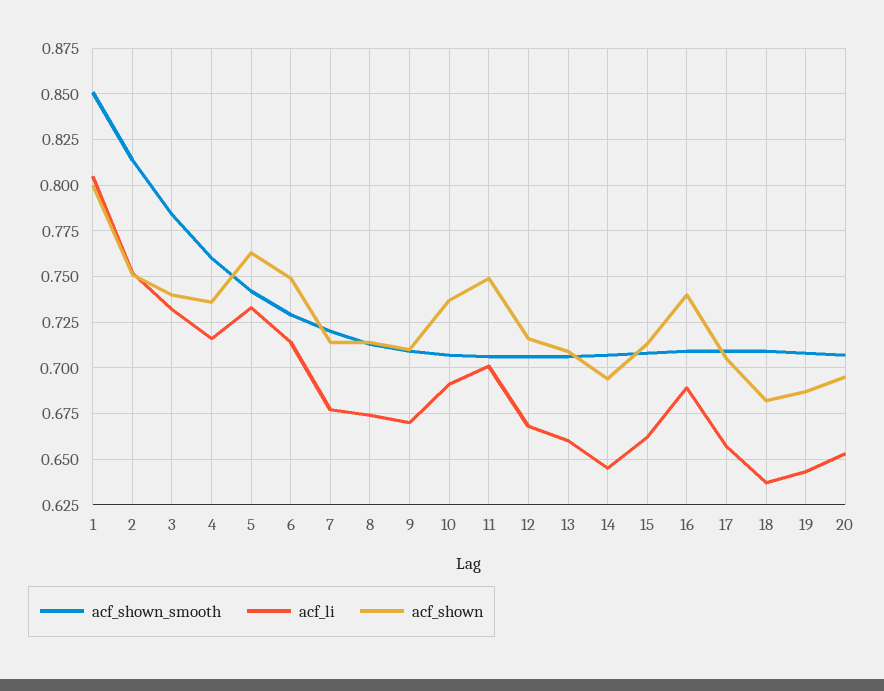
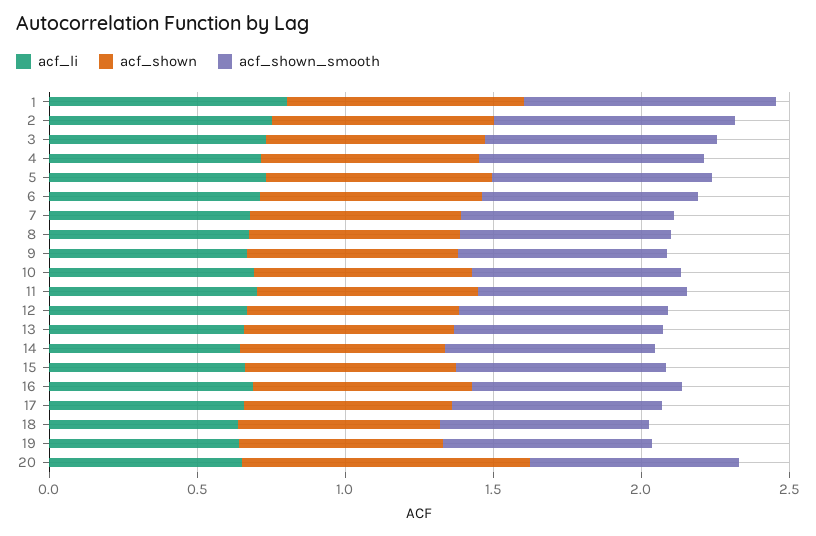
acf_shown, 20: 0.695 -> 1

